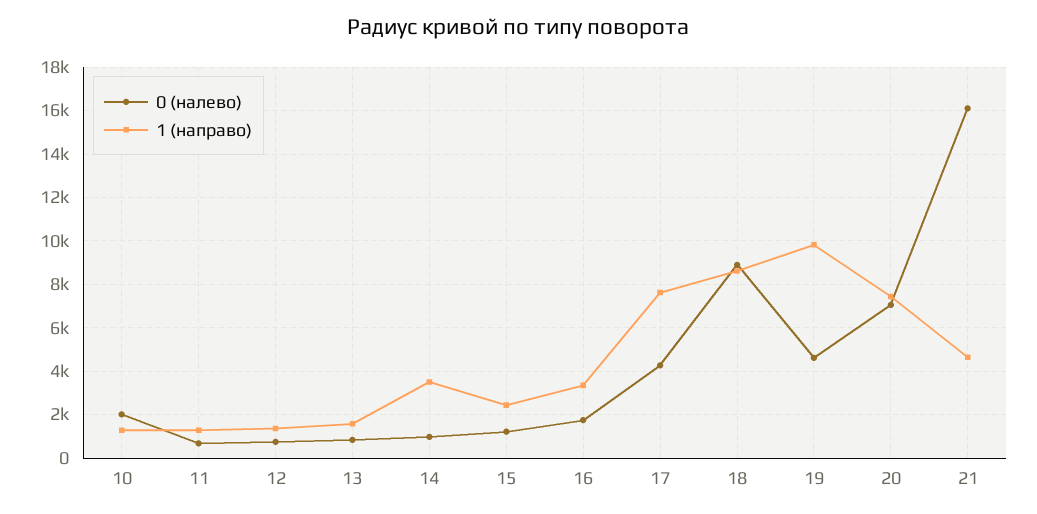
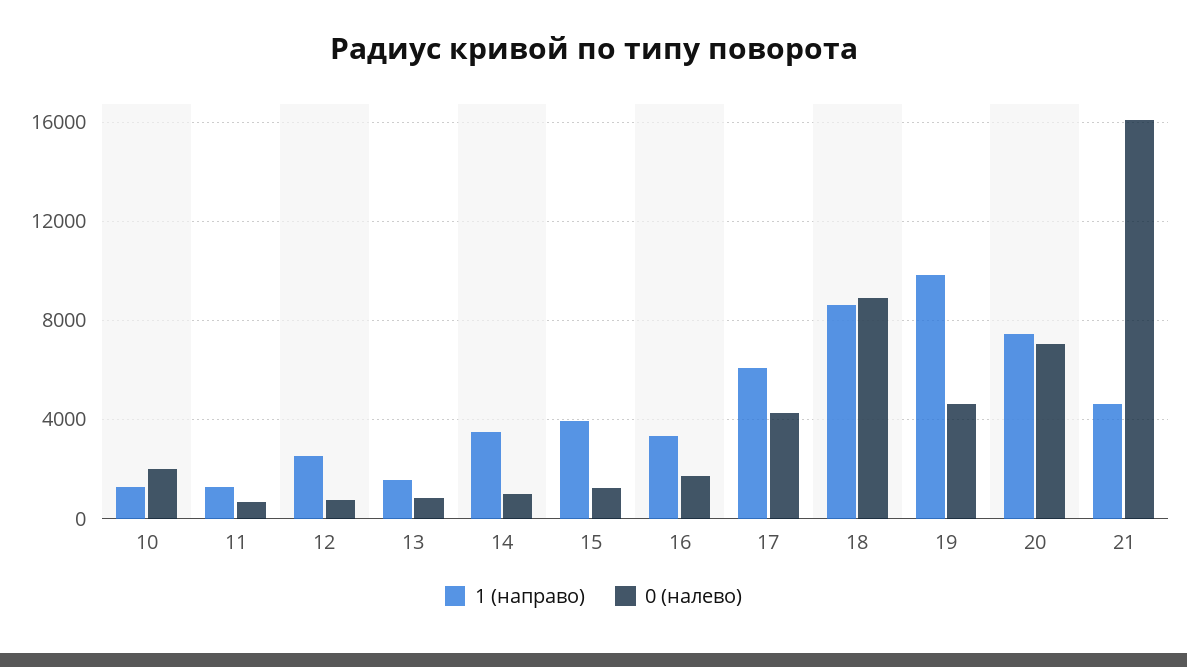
1 (направо), 12: 1500 -> 2500
1 (направо), 15: 2500 -> 4000
1 (направо), 17: 7500 -> 6000

